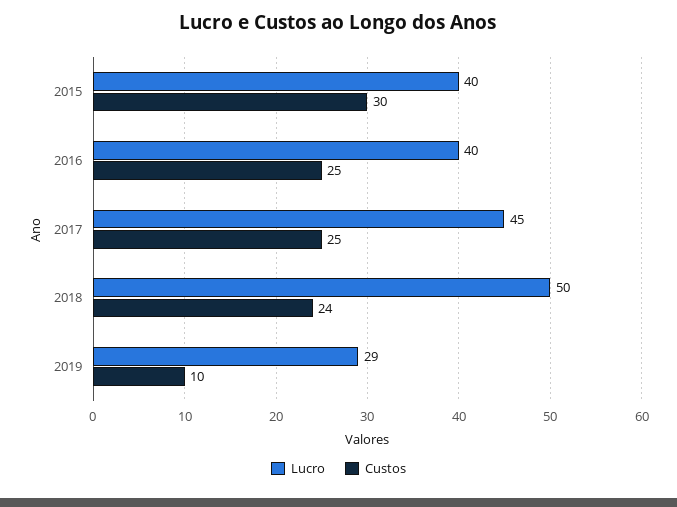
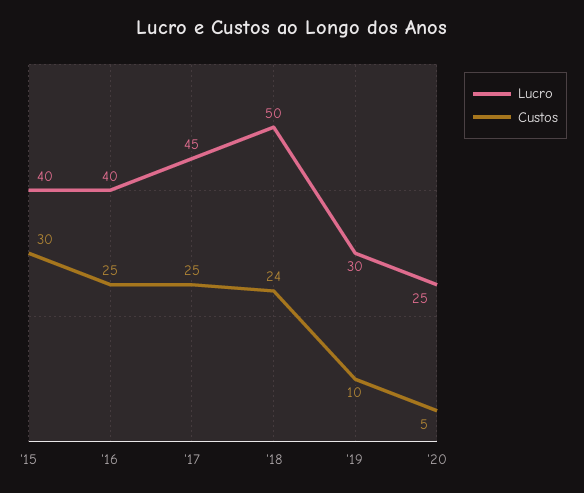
Lucro, 2019: 29 -> 30
Lucro, '20: none -> 25
Custos, '20: none -> 5

